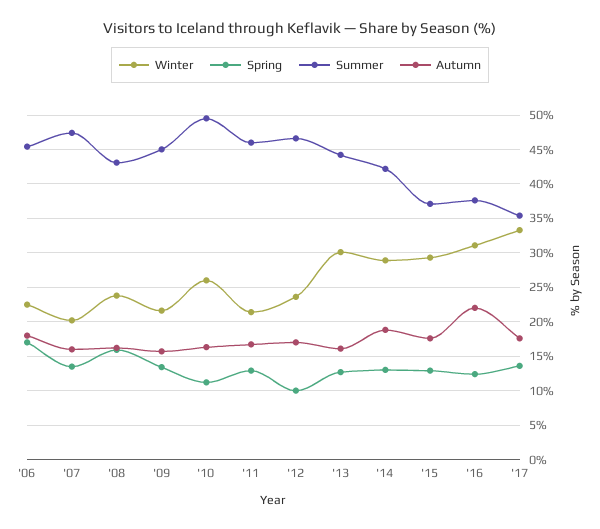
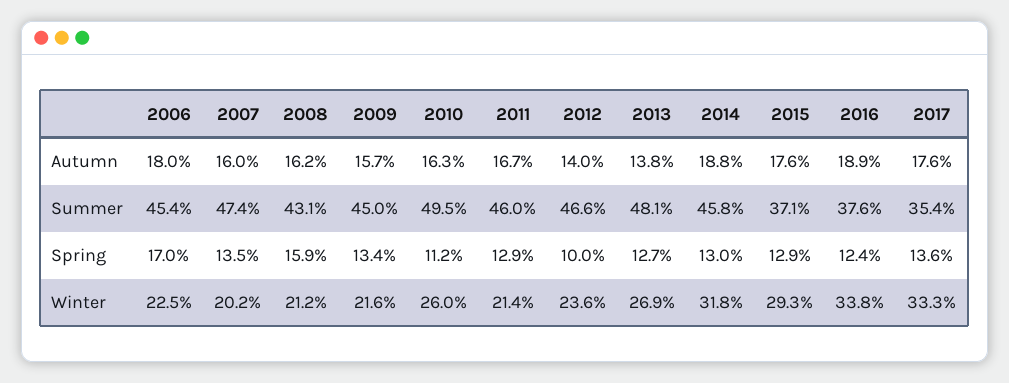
Winter, '08: 24 -> 21.2
Autumn, '12: 17 -> 14
Winter, '13: 30 -> 26.9
Summer, '13: 44 -> 48.1
Autumn, '13: 16 -> 13.8
Winter, '14: 29 -> 31.8
Summer, '14: 42 -> 45.8
Winter, '16: 31 -> 33.8
Autumn, '16: 22 -> 18.9

